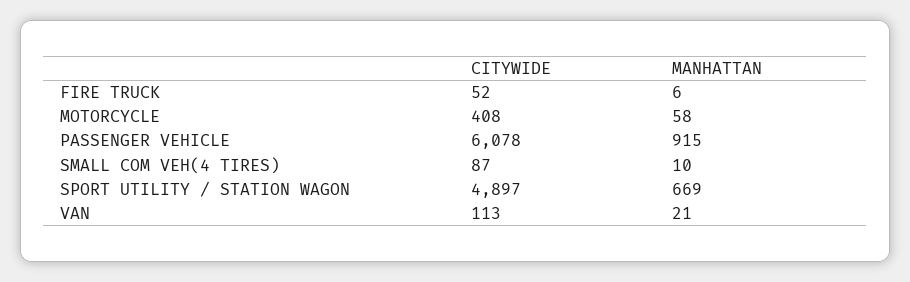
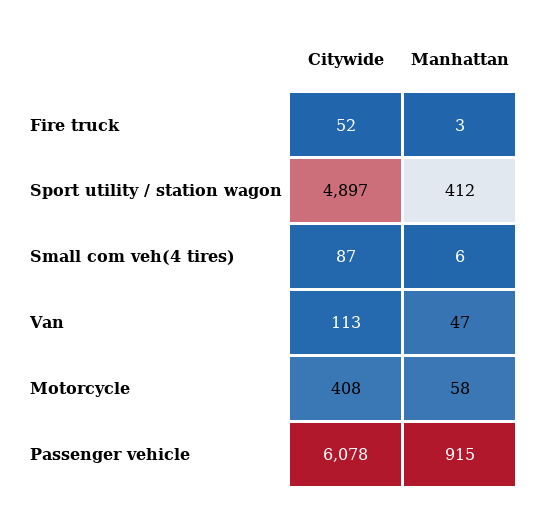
MANHATTAN, FIRE TRUCK: 6 -> 3
MANHATTAN, SMALL COM VEH(4 TIRES): 10 -> 6
MANHATTAN, SPORT UTILITY / STATION WAGON: 669 -> 412
MANHATTAN, VAN: 21 -> 47

